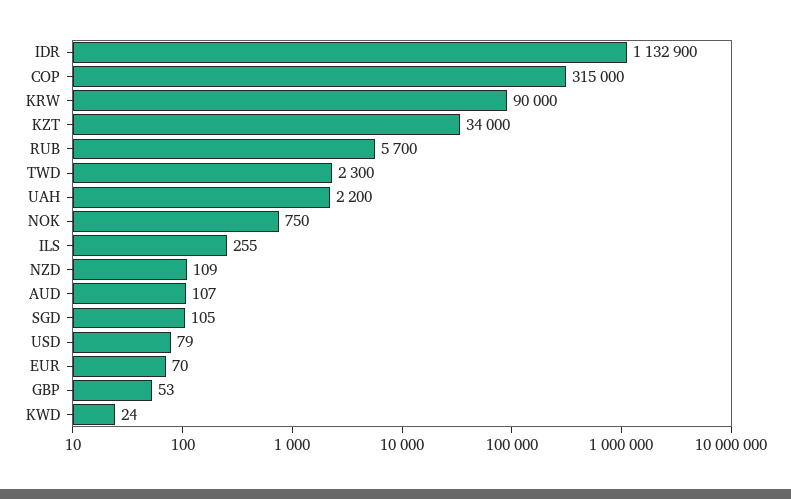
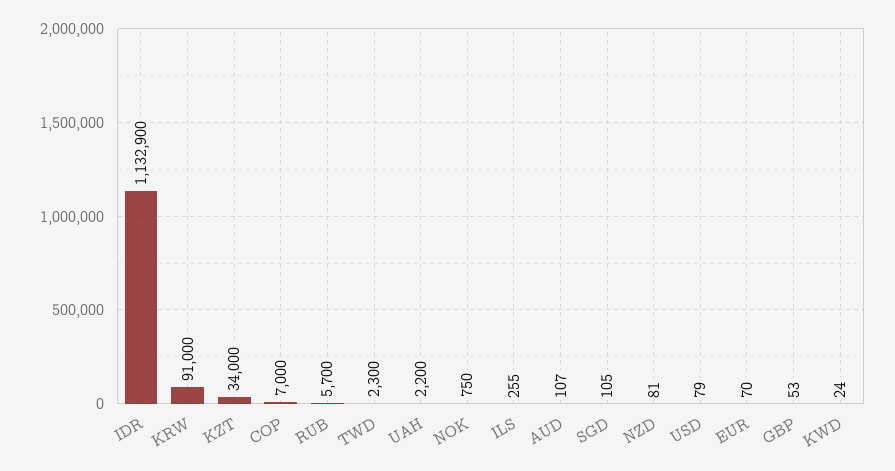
COP: 315000 -> 7000
KRW: 90000 -> 91000
NZD: 109 -> 81

